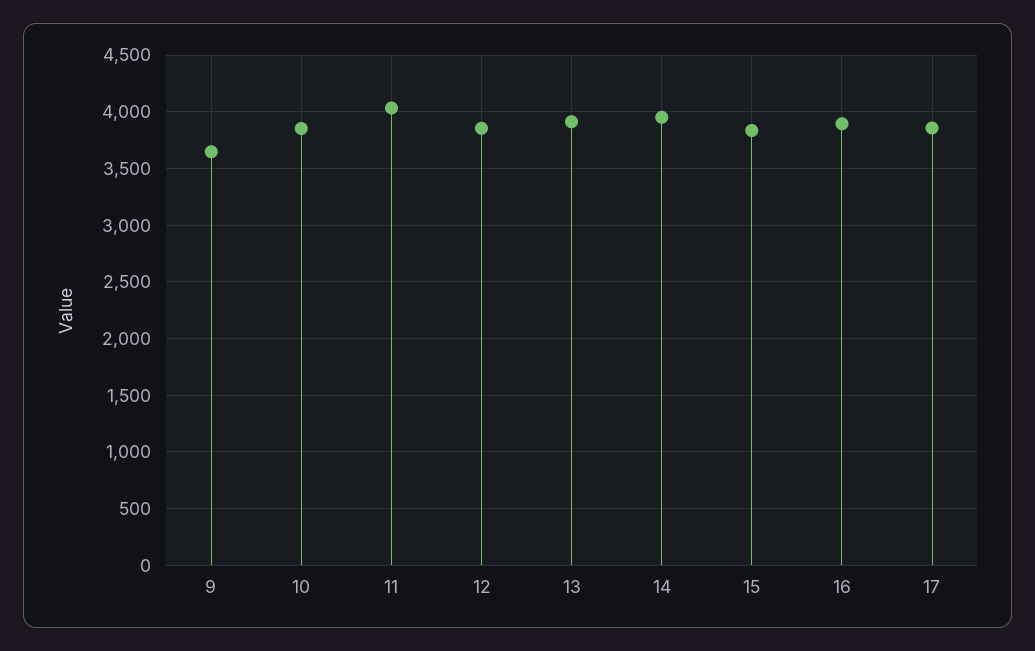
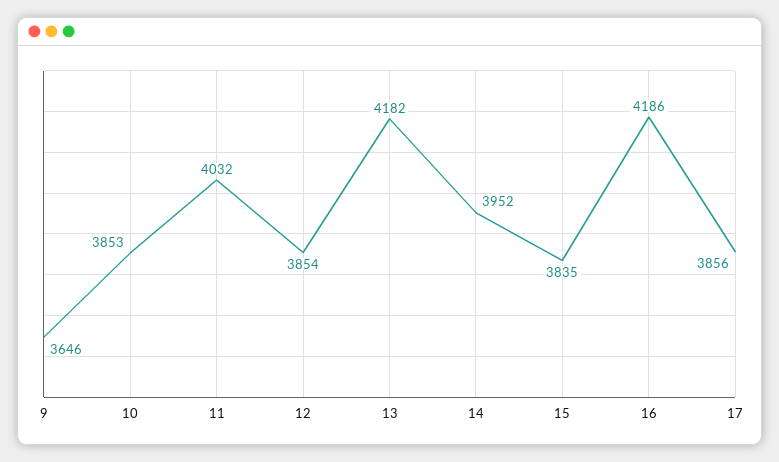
13: 3900 -> 4182
16: 3900 -> 4186

